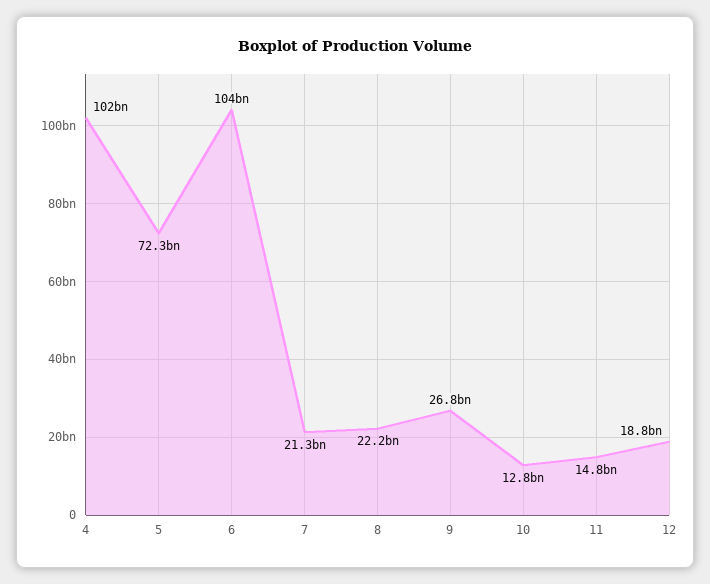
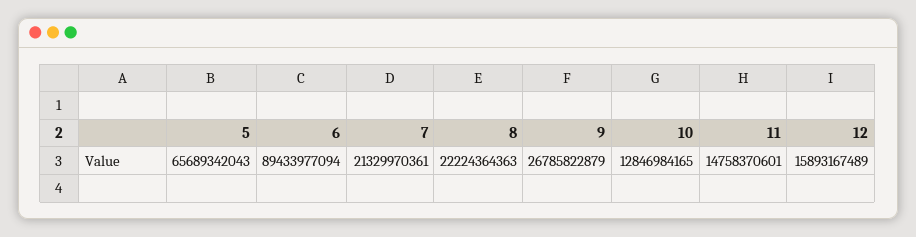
4: 102000000000 -> none
5: 72300000000 -> 65689342043
6: 104000000000 -> 89433977094
12: 18800000000 -> 15893167489

